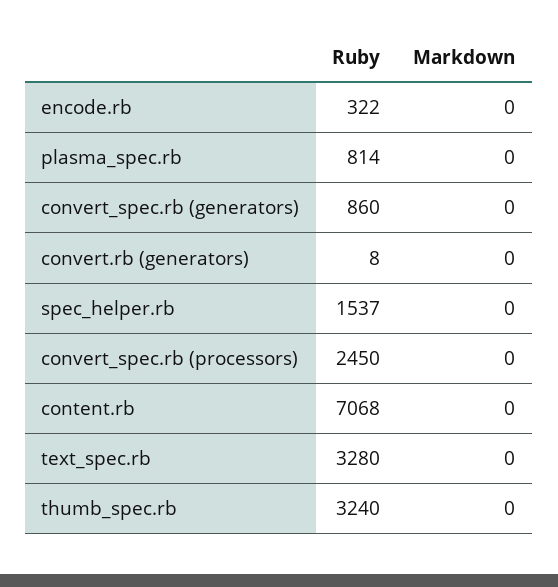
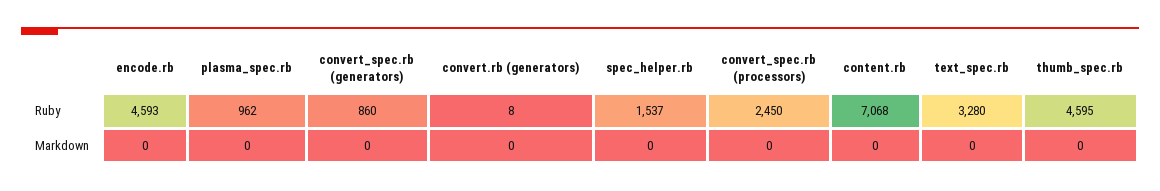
Ruby, encode.rb: 322 -> 4593
Ruby, plasma_spec.rb: 814 -> 962
Ruby, thumb_spec.rb: 3240 -> 4595

